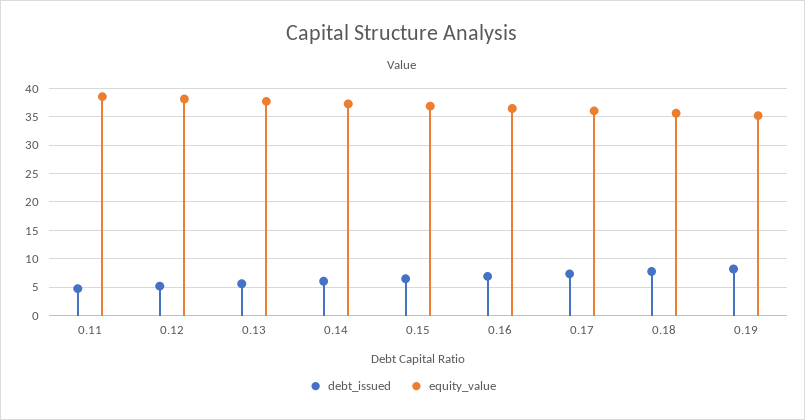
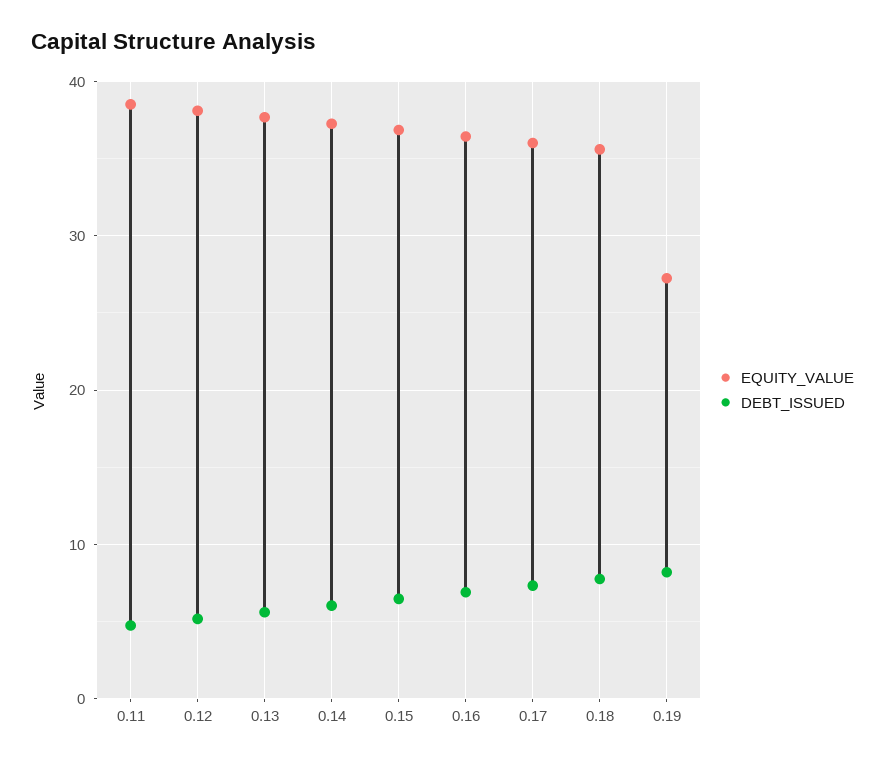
equity_value, 0.19: 35 -> 27

